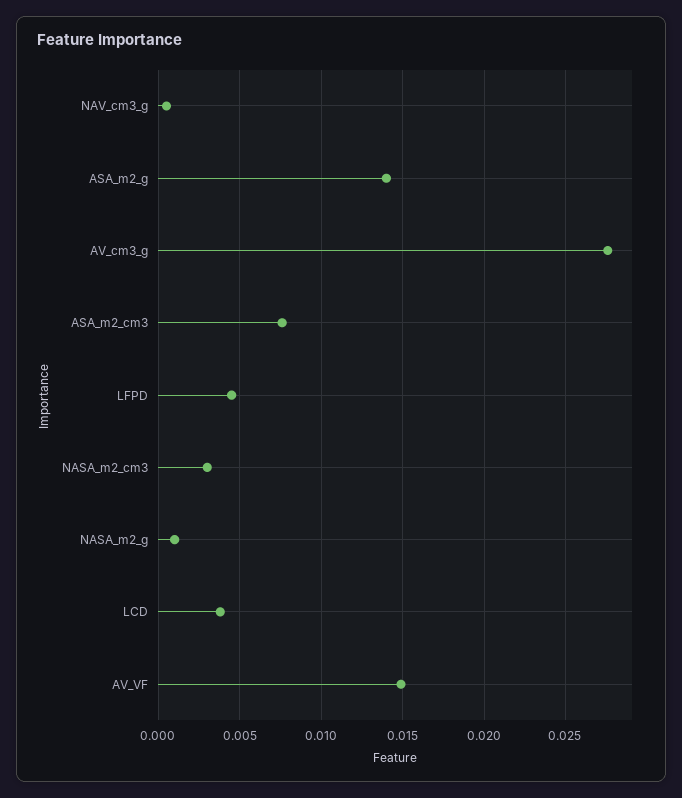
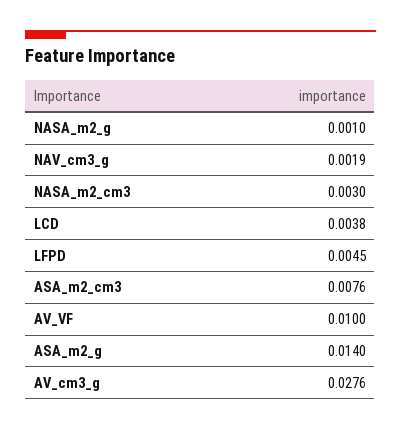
NAV_cm3_g: 0.0005 -> 0.0019
AV_VF: 0.015 -> 0.01

